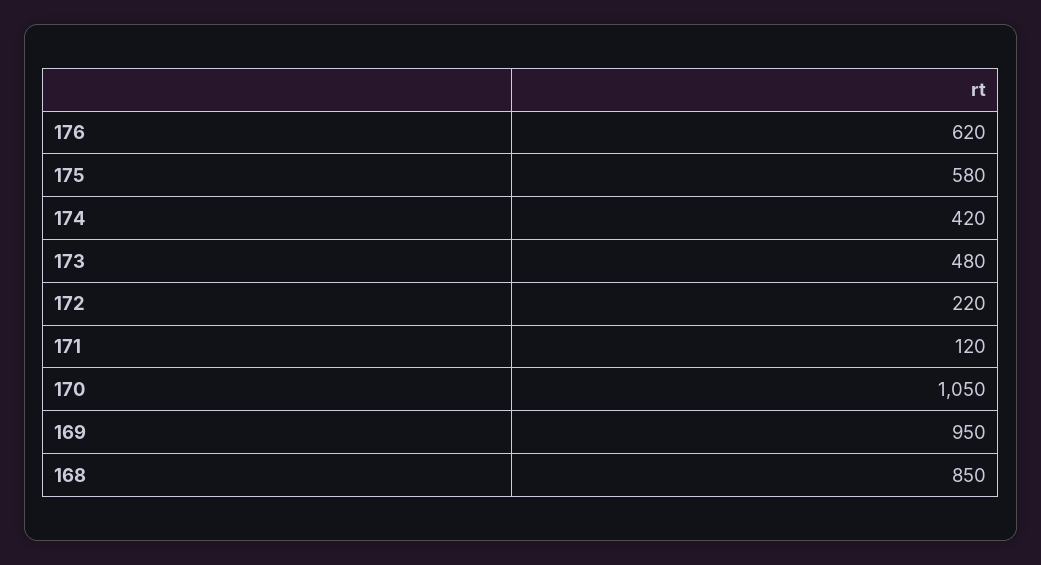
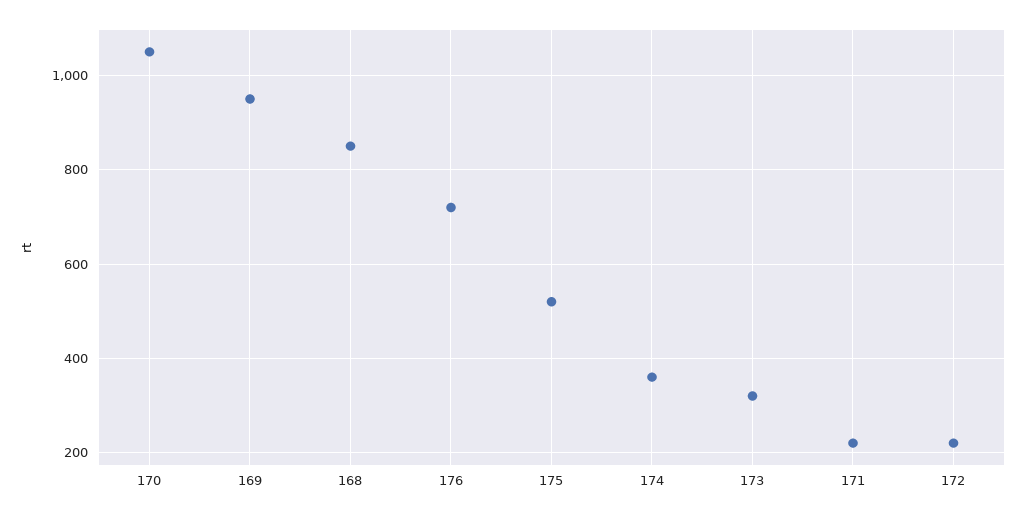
176: 620 -> 720
175: 580 -> 520
174: 420 -> 360
173: 480 -> 320
171: 120 -> 220

